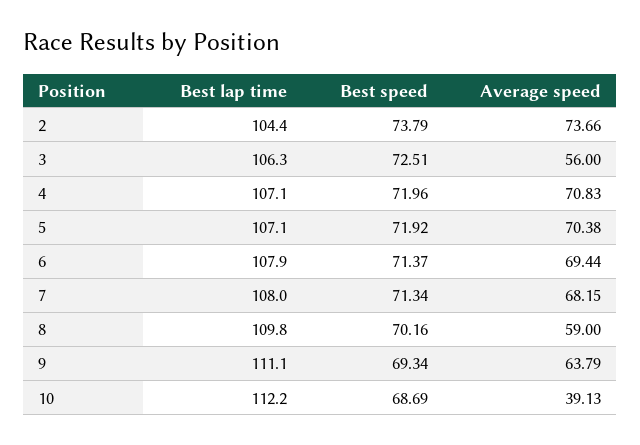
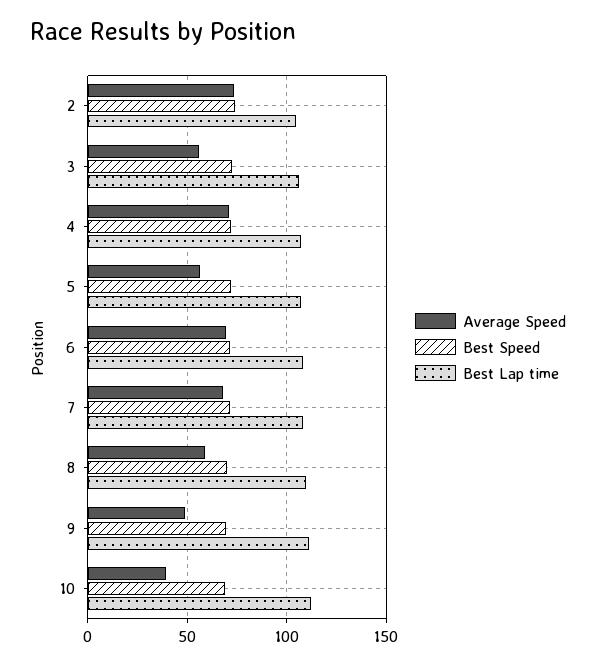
Average speed, 5: 70.38 -> 55
Average speed, 9: 63.79 -> 50

